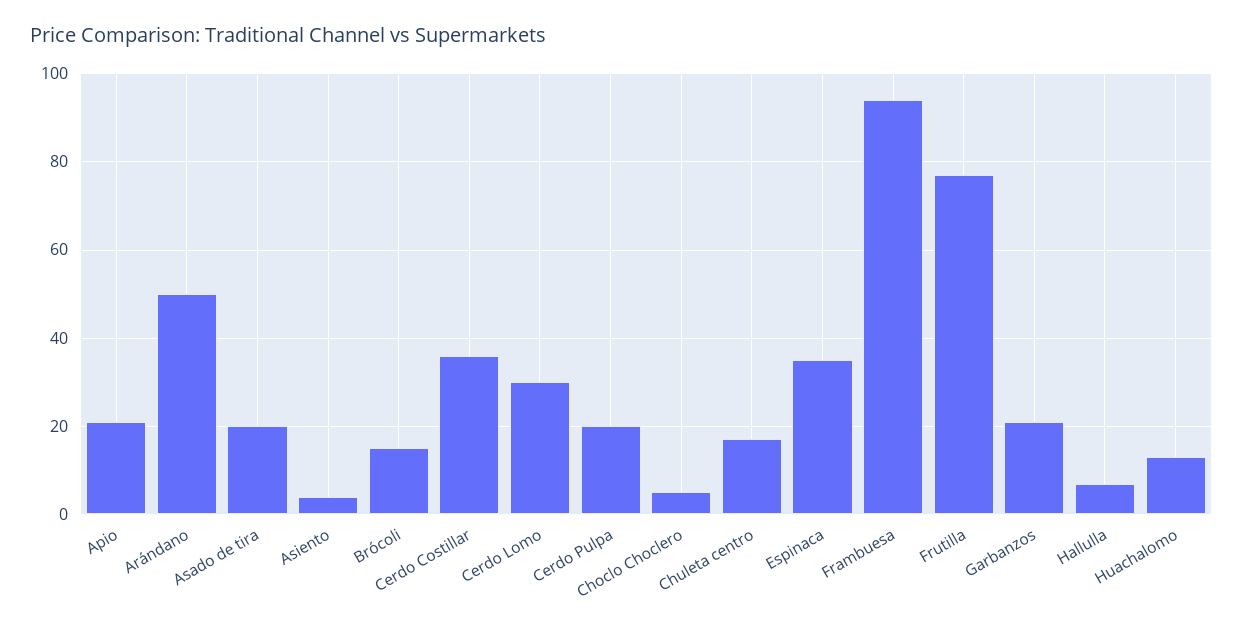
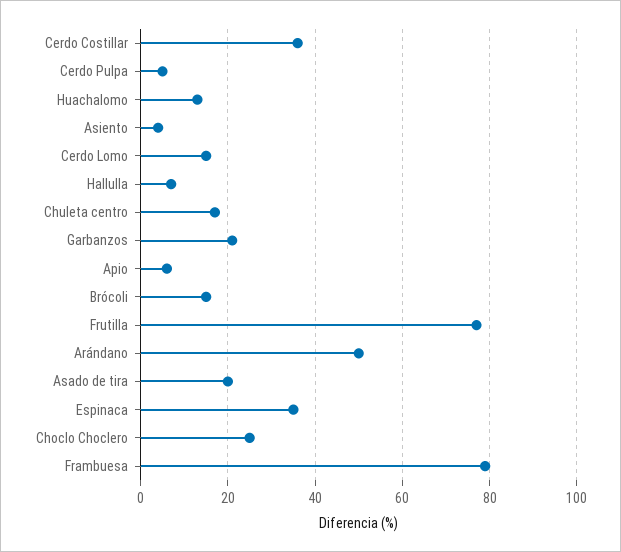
Apio: 20 -> 5
Cerdo Lomo: 30 -> 15
Cerdo Pulpa: 20 -> 5
Choclo Choclero: 5 -> 25
Frambuesa: 95 -> 80

